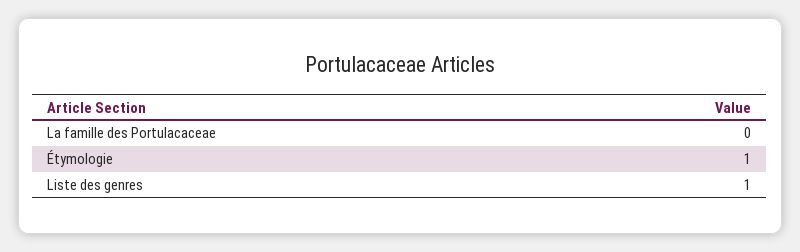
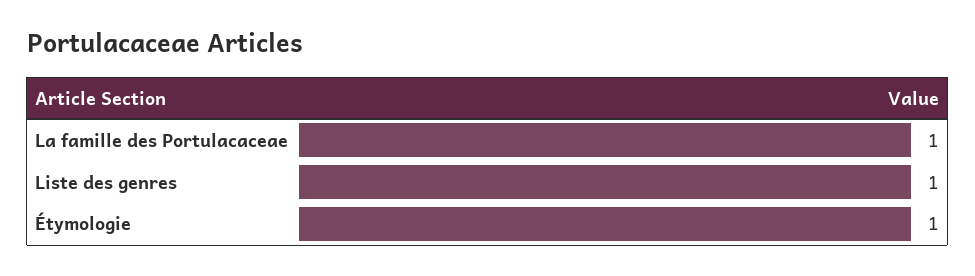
La famille des Portulacaceae: 0 -> 1

